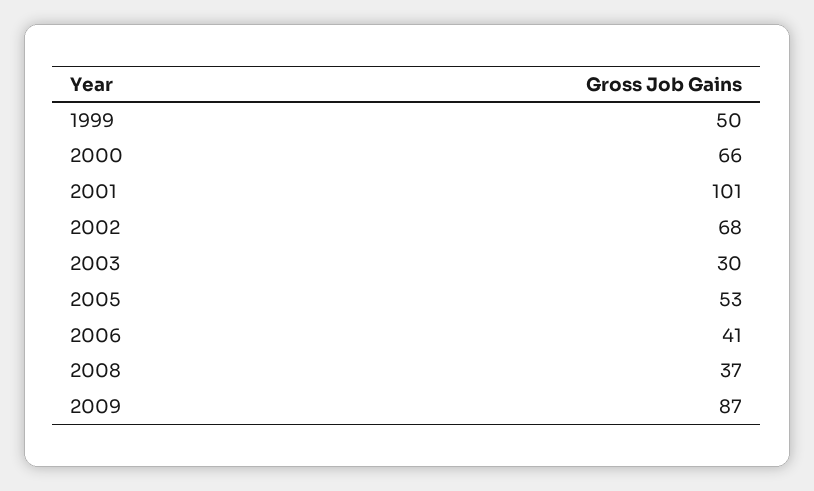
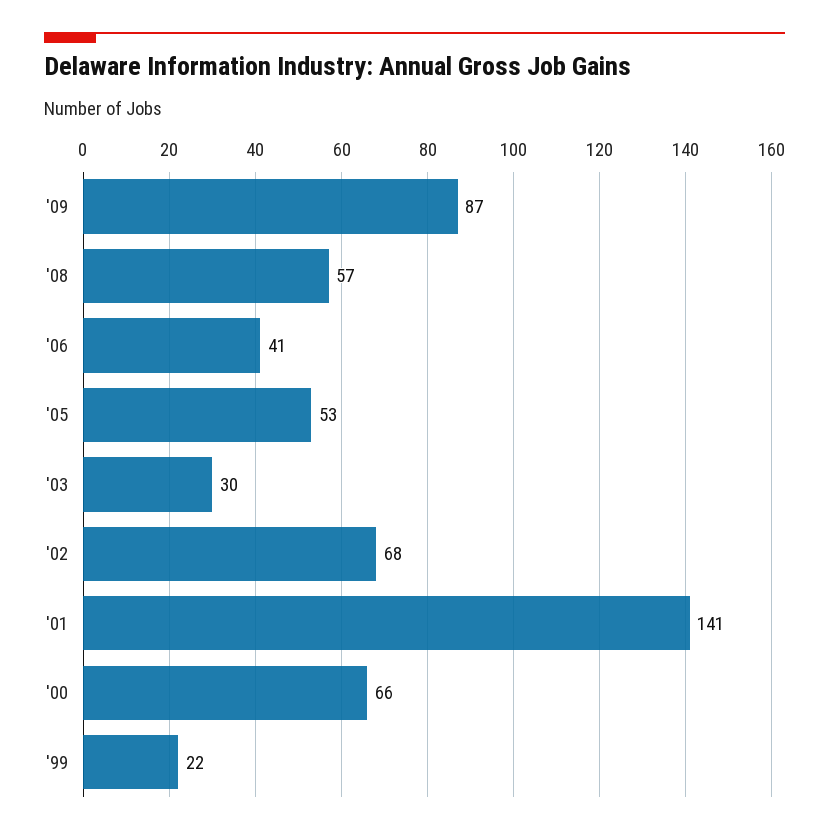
1999: 50 -> 22
2001: 101 -> 141
2008: 37 -> 57

